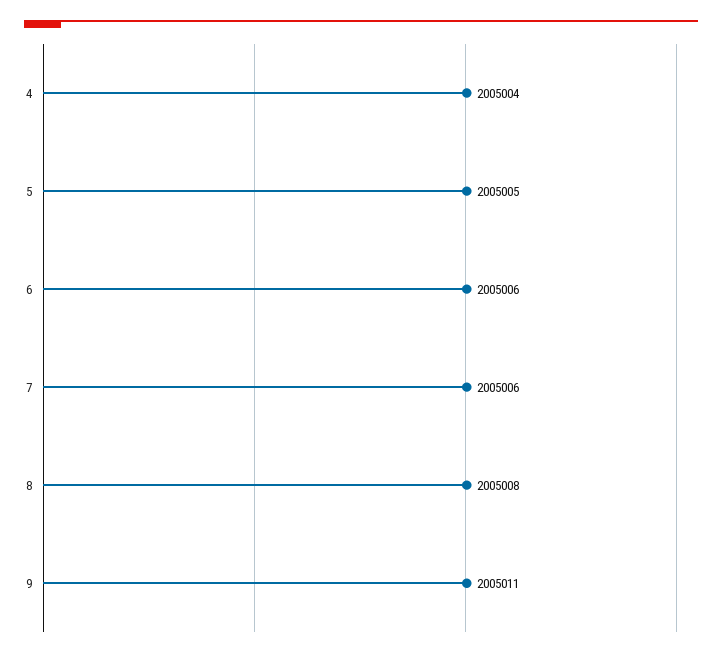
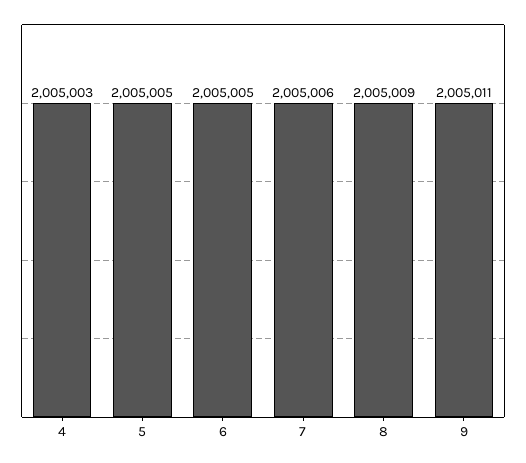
4: 2005004 -> 2005003
6: 2005006 -> 2005005
8: 2005008 -> 2005009

